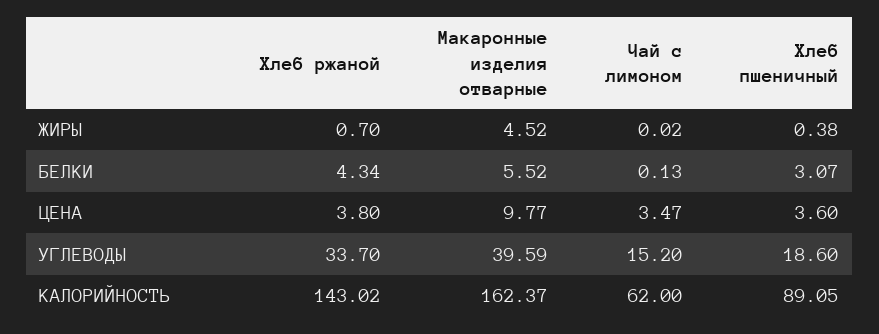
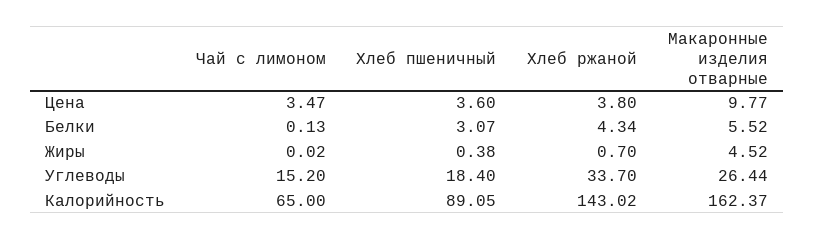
Макаронные изделия отварные, УГЛЕВОДЫ: 39.59 -> 26.44
Хлеб пшеничный, УГЛЕВОДЫ: 18.6 -> 18.4
Чай с лимоном, КАЛОРИЙНОСТЬ: 62 -> 65

